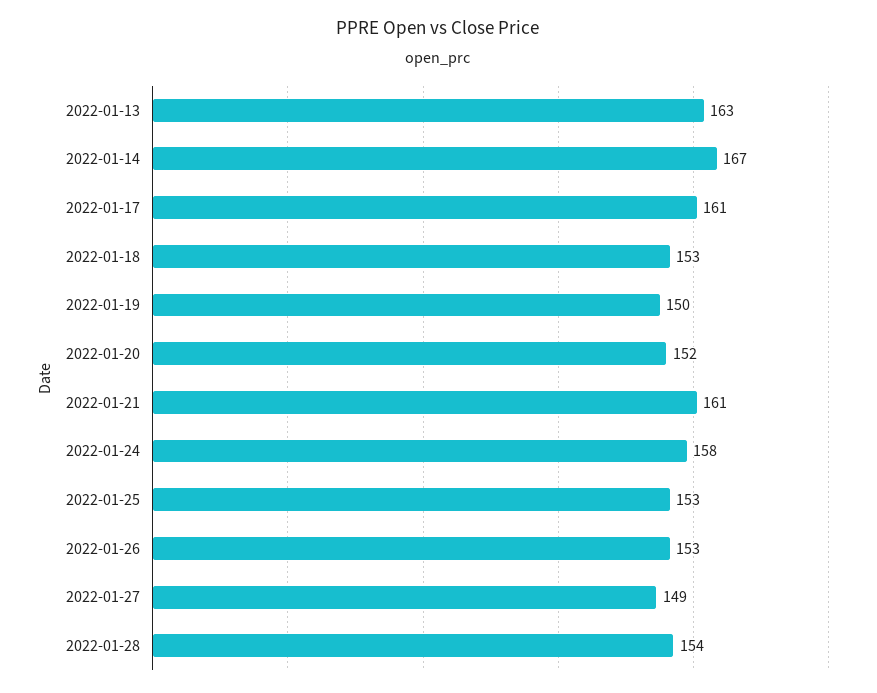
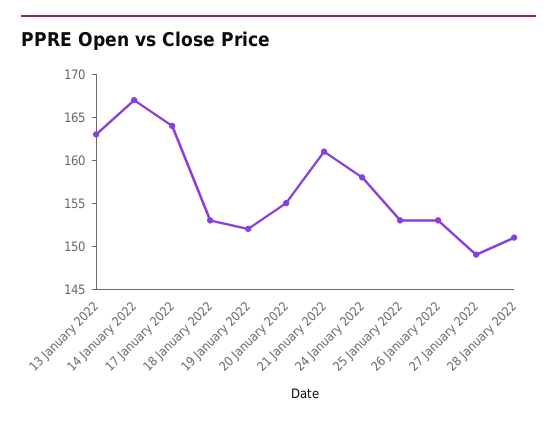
2022-01-17: 161 -> 164
2022-01-19: 150 -> 152
2022-01-20: 152 -> 155
2022-01-28: 154 -> 151

